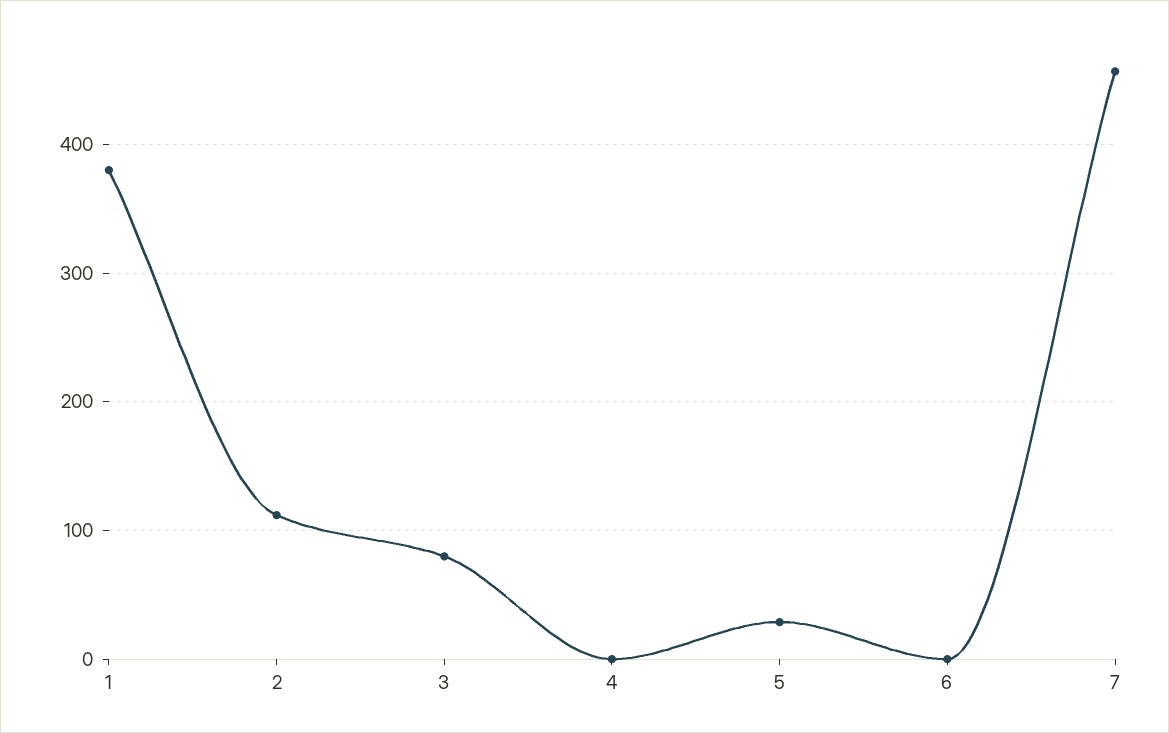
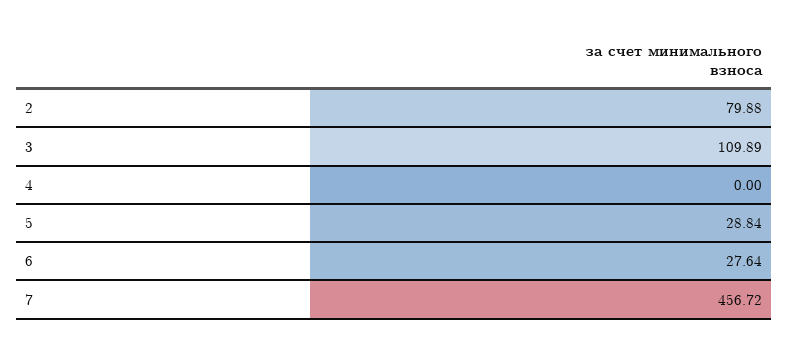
1: 380 -> none
2: 110 -> 79.88
3: 80 -> 109.89
6: 0 -> 27.64

